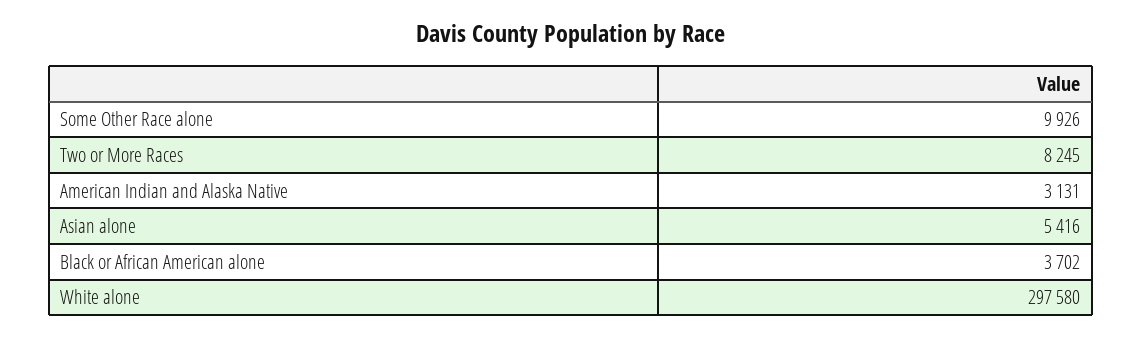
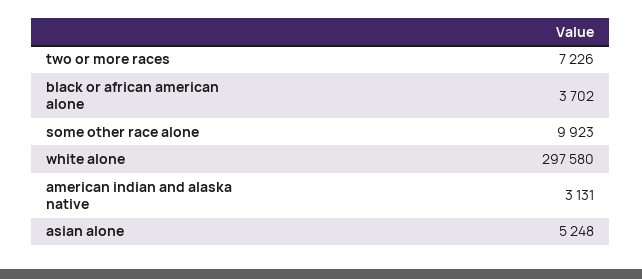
Some Other Race alone: 9926 -> 9923
Two or More Races: 8245 -> 7226
Asian alone: 5416 -> 5248

